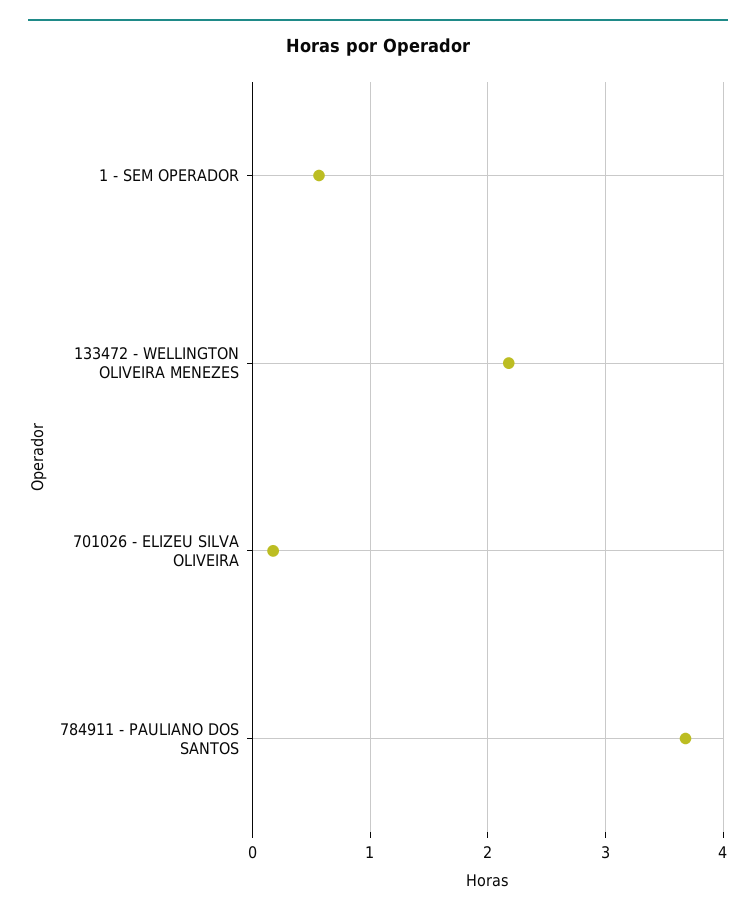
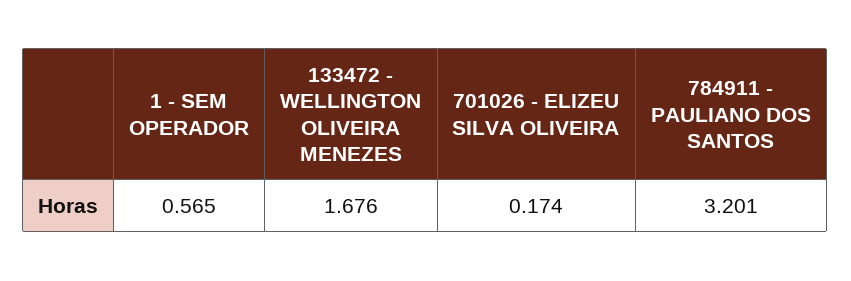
133472 - WELLINGTON OLIVEIRA MENEZES: 2.2 -> 1.676
784911 - PAULIANO DOS SANTOS: 3.7 -> 3.201

